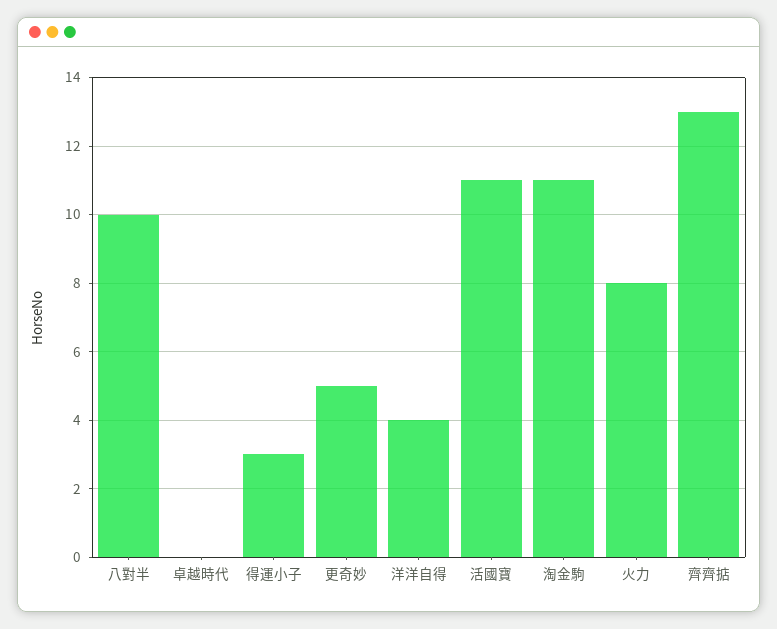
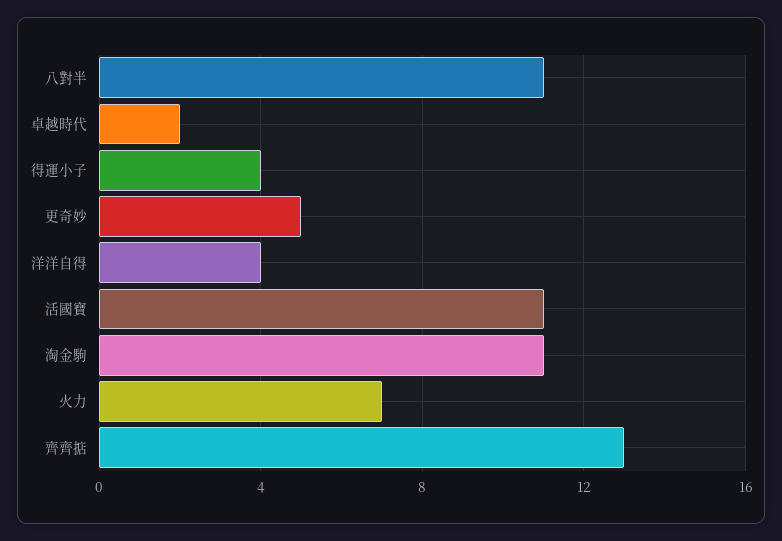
八對半: 10 -> 11
卓越時代: 0 -> 2
得運小子: 3 -> 4
火力: 8 -> 7

